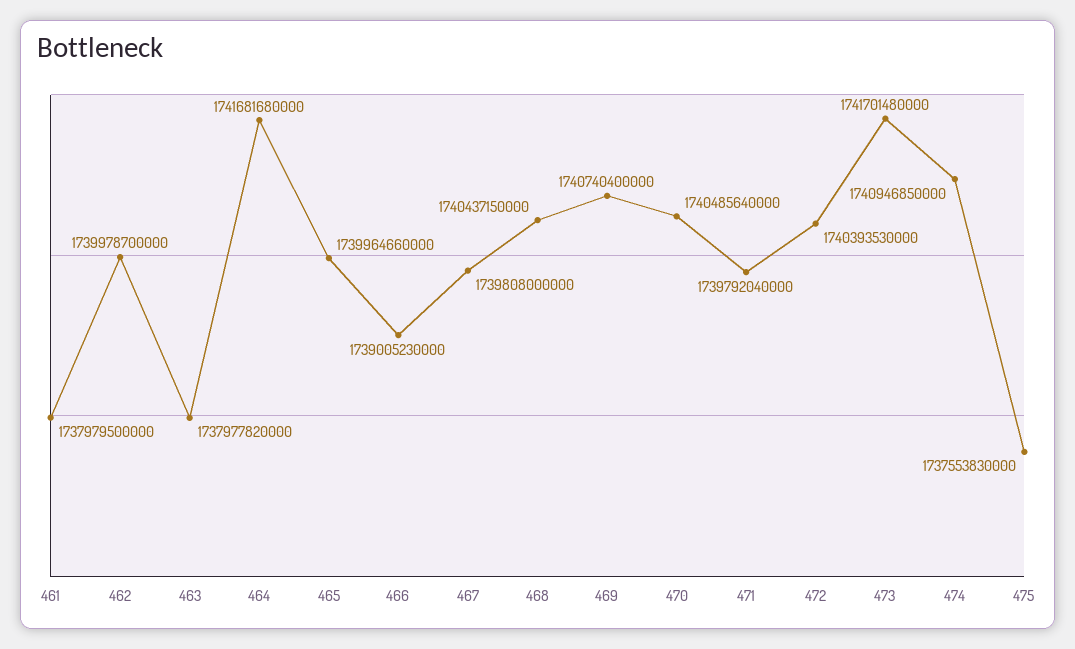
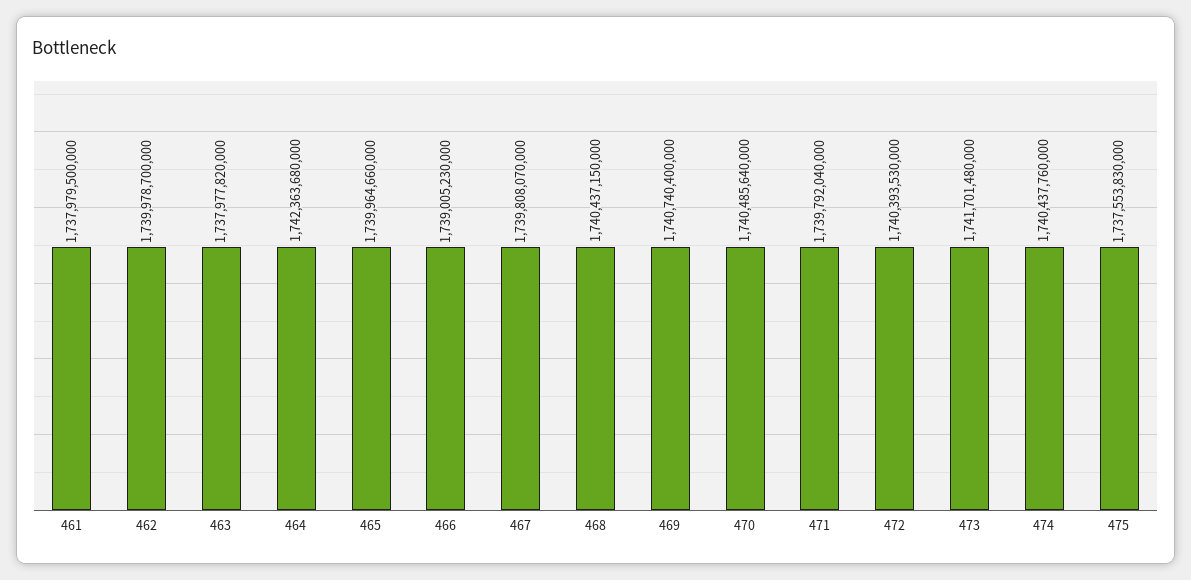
464: 1741681680000 -> 1742363680000
467: 1739808000000 -> 1739808070000
474: 1740946850000 -> 1740437760000

